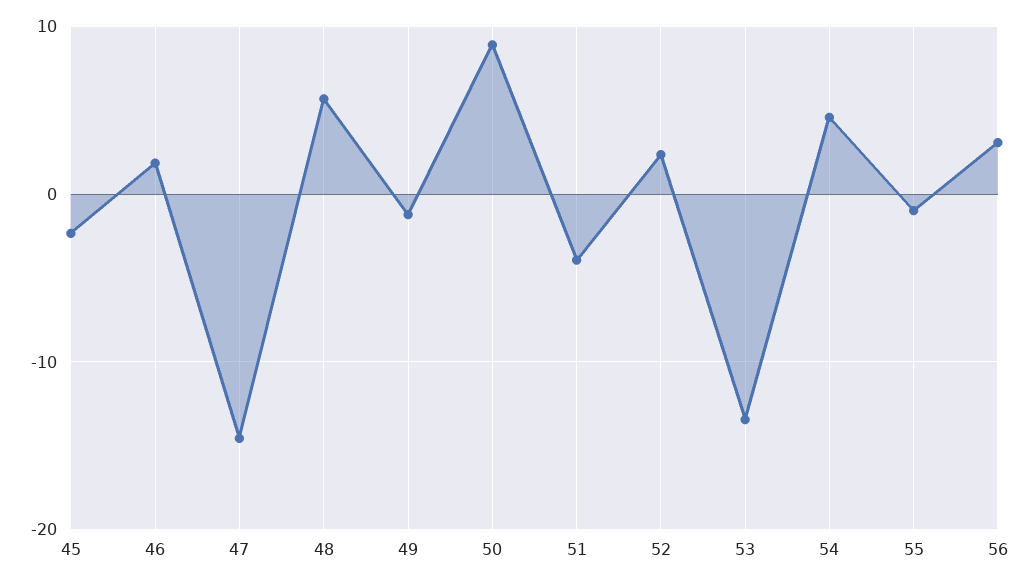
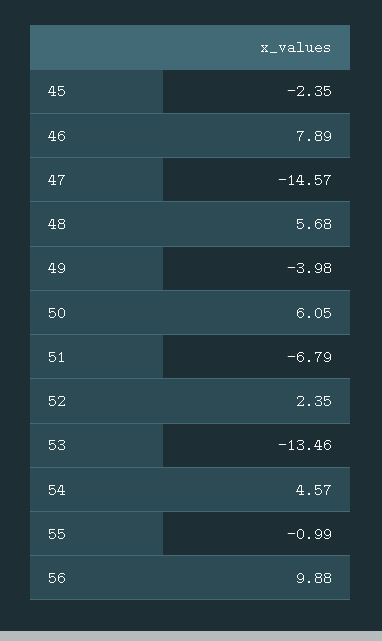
46: 2 -> 7.89
49: -1 -> -3.98
50: 9 -> 6.05
51: -4 -> -6.79
56: 3 -> 9.88

